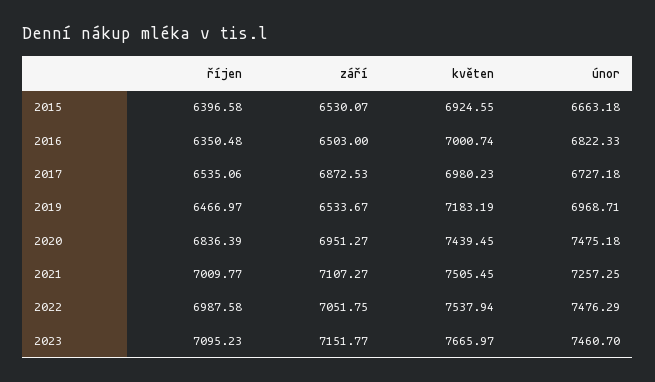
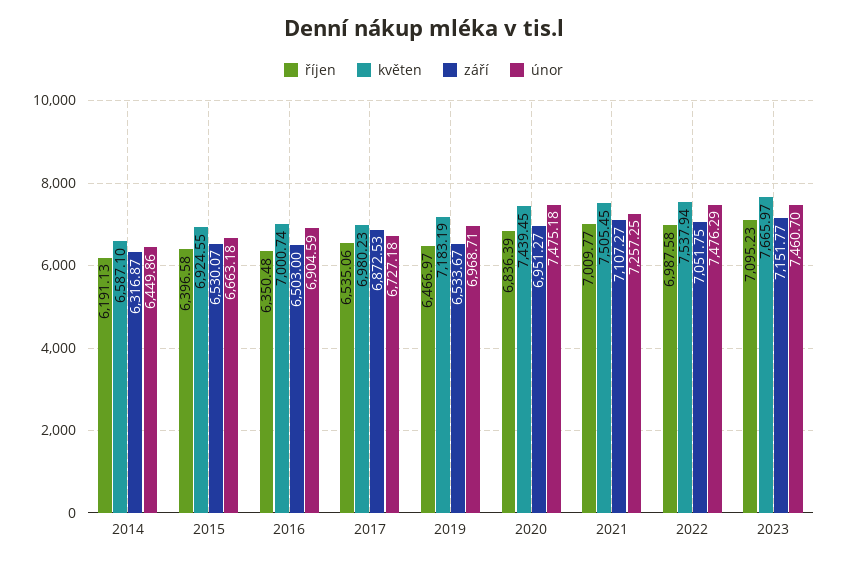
únor, 2016: 6822.33 -> 6904.59
říjen, 2014: none -> 6191.13
květen, 2014: none -> 6587.1
září, 2014: none -> 6316.87
únor, 2014: none -> 6449.86

